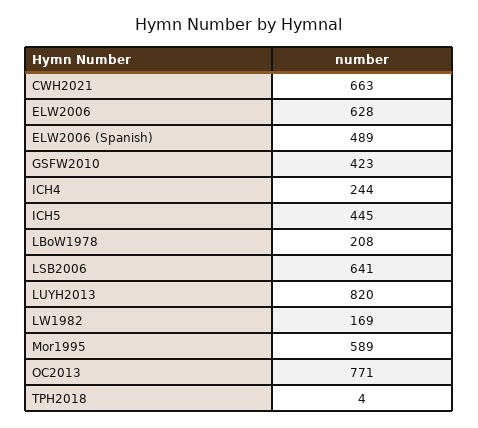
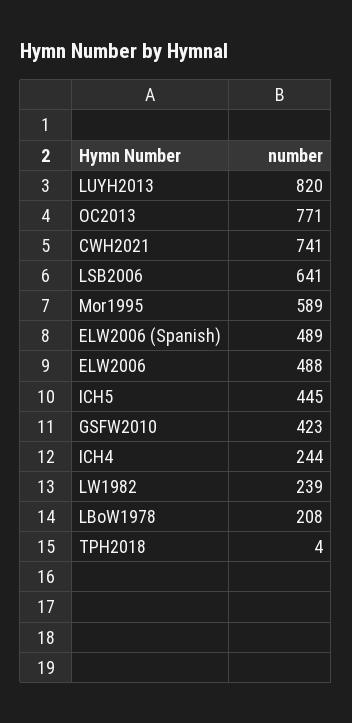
CWH2021: 663 -> 741
ELW2006: 628 -> 488
LW1982: 169 -> 239

